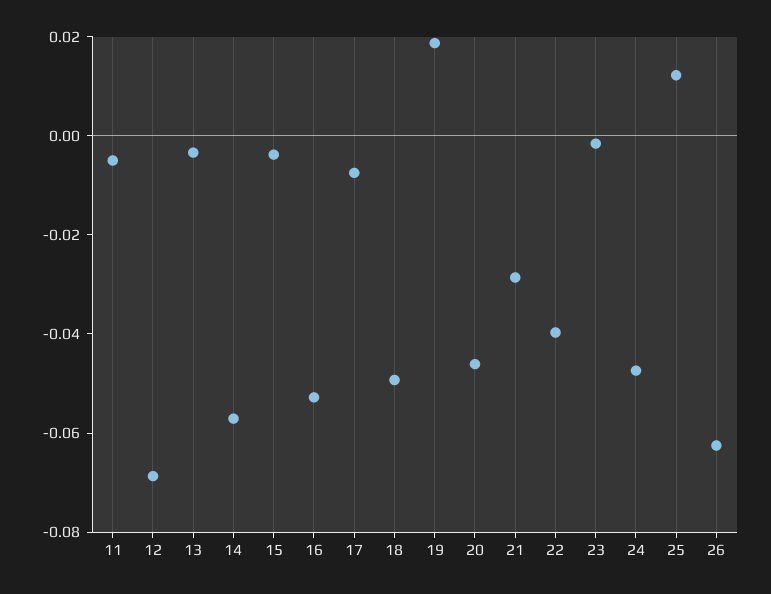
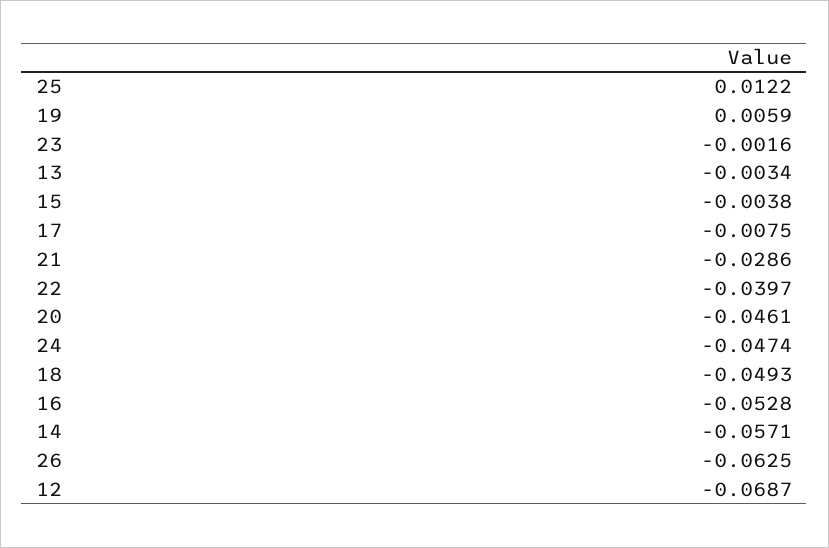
11: -0.005 -> none
19: 0.02 -> 0.0059

